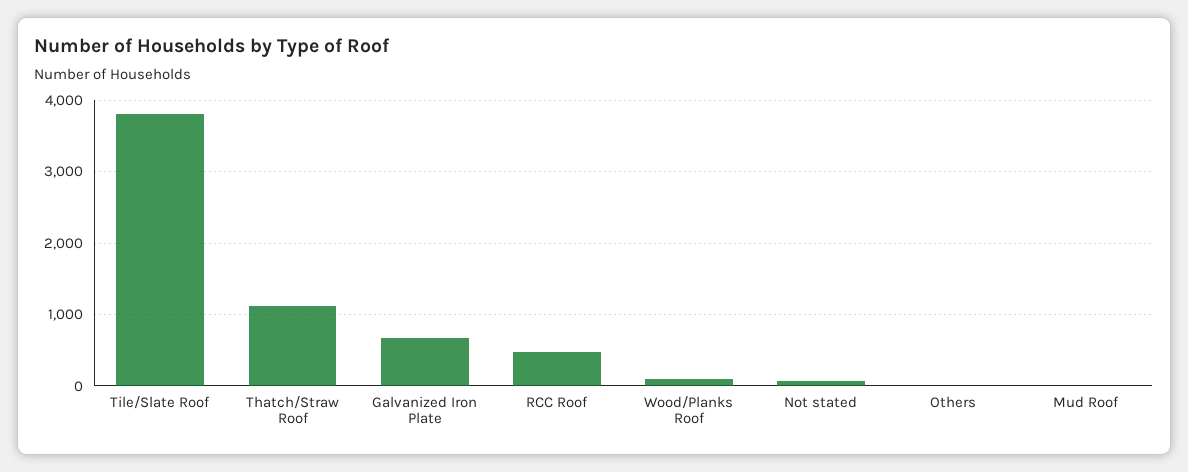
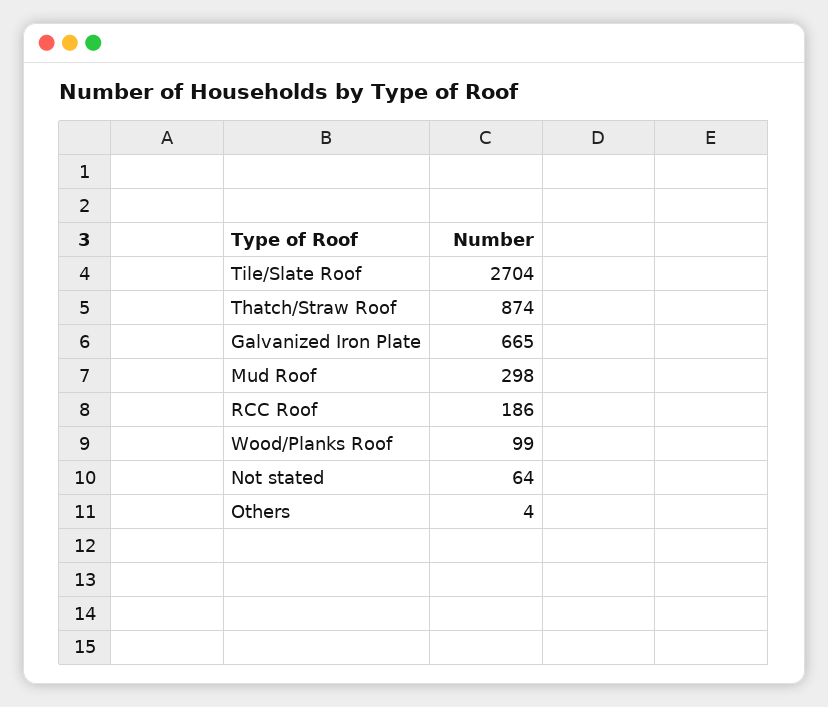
Tile/Slate Roof: 3800 -> 2704
Thatch/Straw Roof: 1100 -> 874
RCC Roof: 500 -> 186
Mud Roof: 0 -> 298

